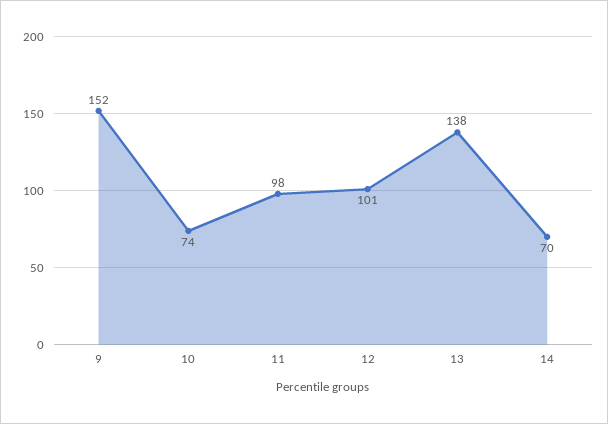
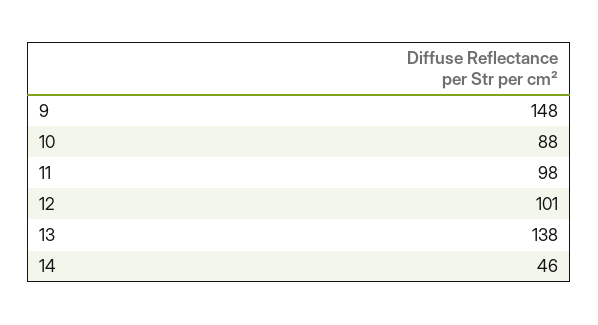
9: 152 -> 148
10: 74 -> 88
14: 70 -> 46

